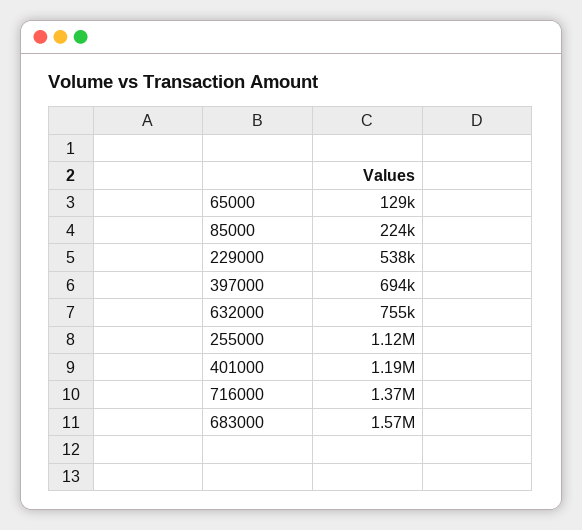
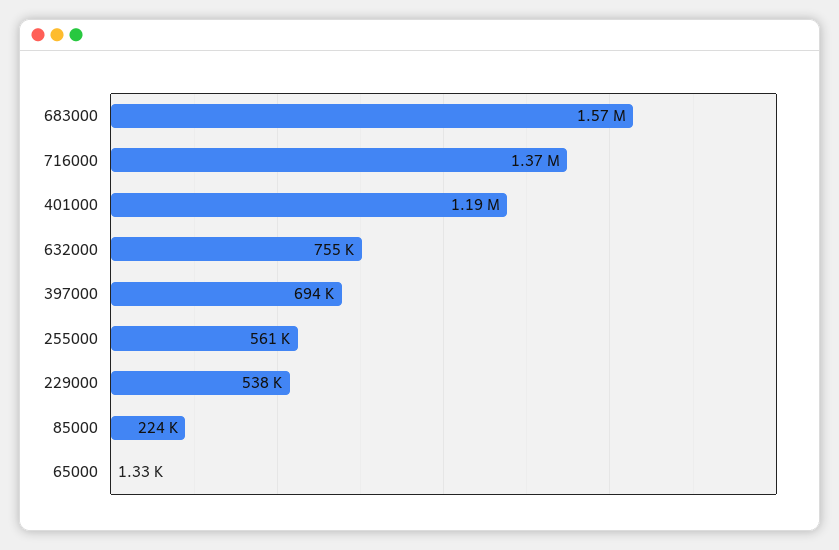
65000: 129000 -> 1330
255000: 1120000 -> 561000

